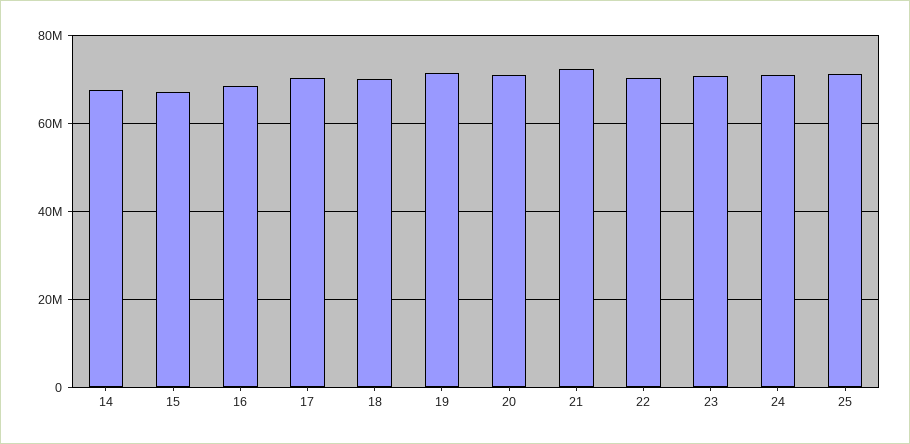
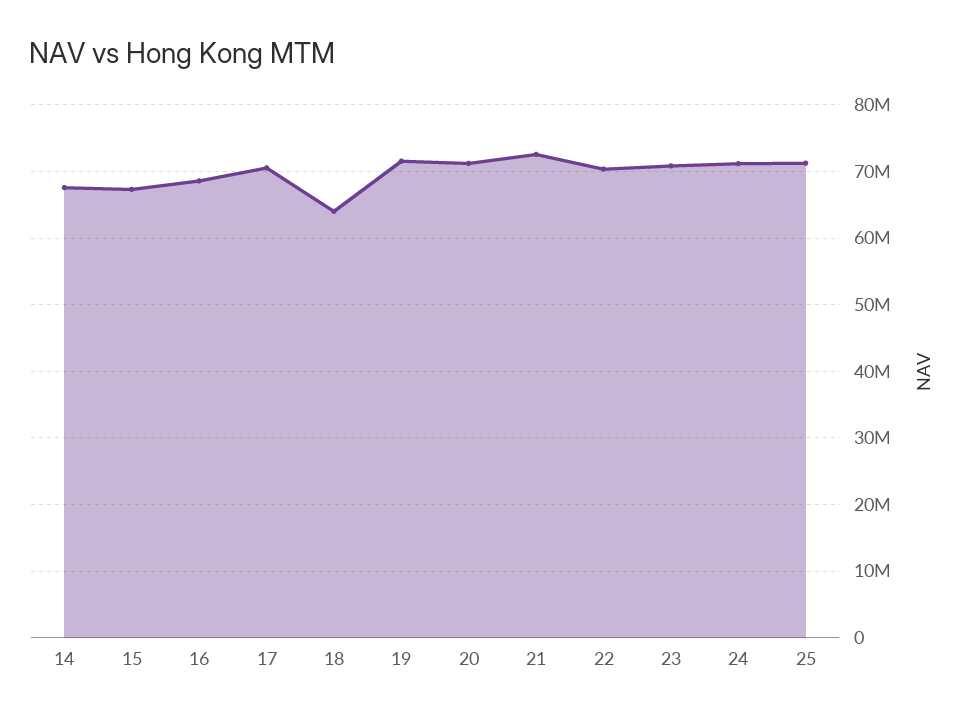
18: 70000000 -> 64000000

